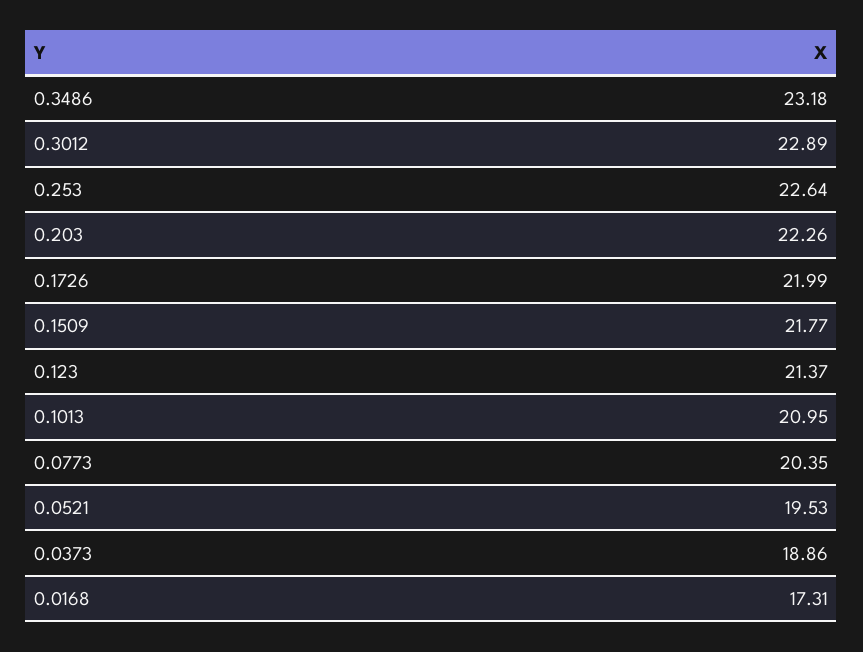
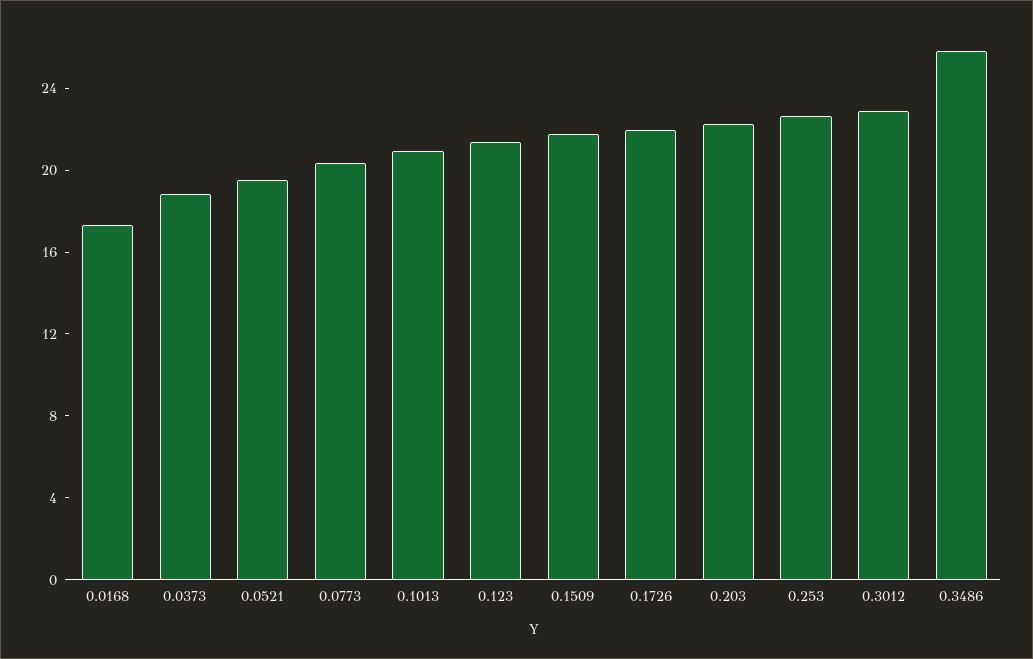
0.3486: 23.18 -> 26

